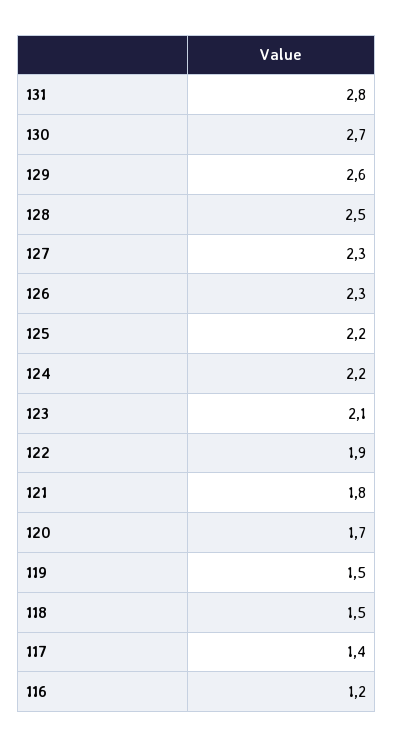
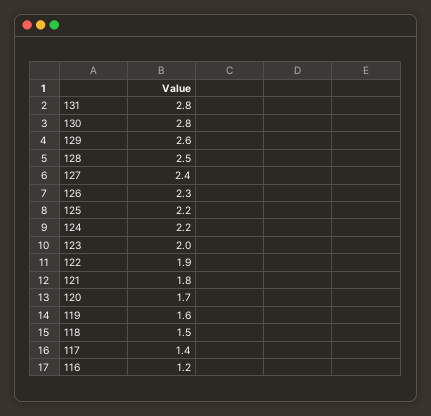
130: 2.7 -> 2.8
127: 2.3 -> 2.4
123: 2.1 -> 2
119: 1.5 -> 1.6

